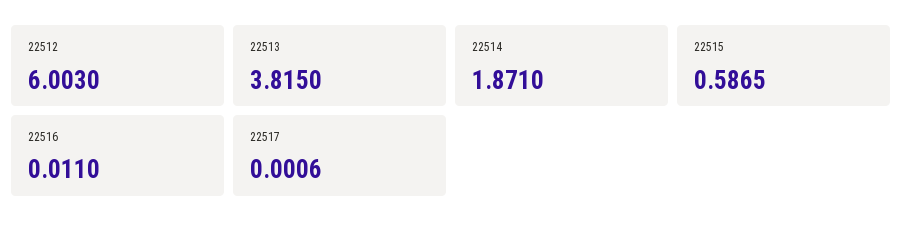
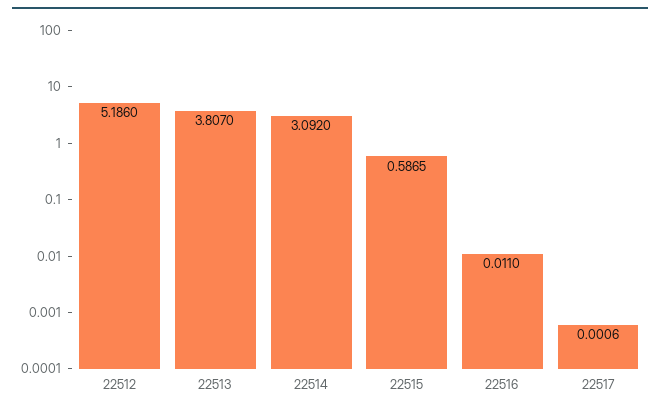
22512: 6.003 -> 5.186
22513: 3.815 -> 3.807
22514: 1.871 -> 3.092

